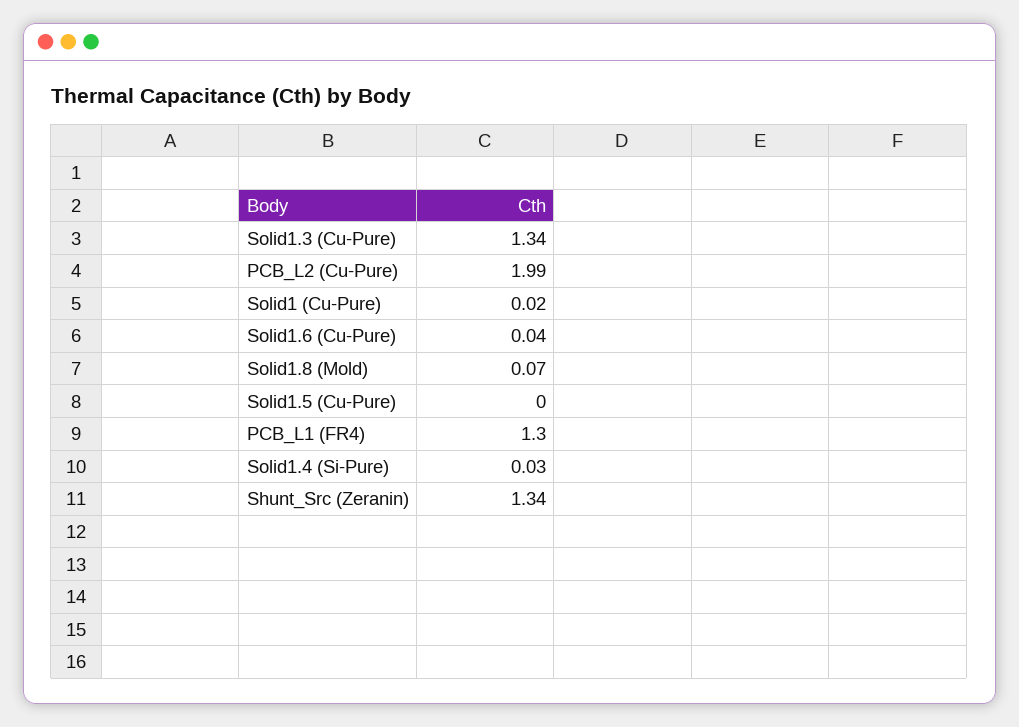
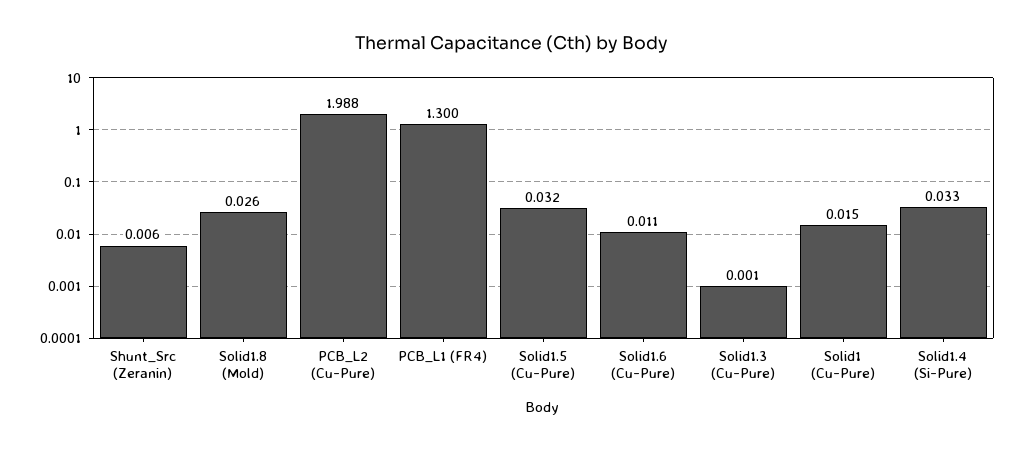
Solid1.3 (Cu-Pure): 1.34 -> 0.001
Solid1.6 (Cu-Pure): 0.04 -> 0.011
Solid1.8 (Mold): 0.07 -> 0.026
Solid1.5 (Cu-Pure): 0 -> 0.032
Shunt_Src (Zeranin): 1.34 -> 0.006

